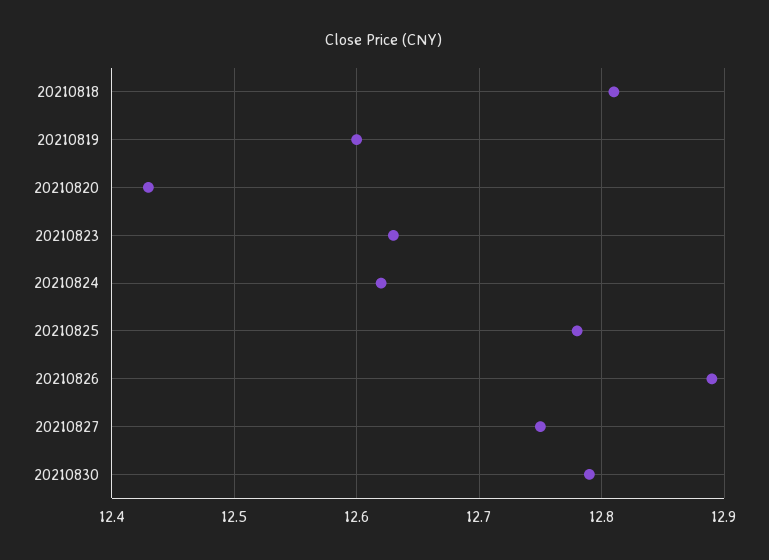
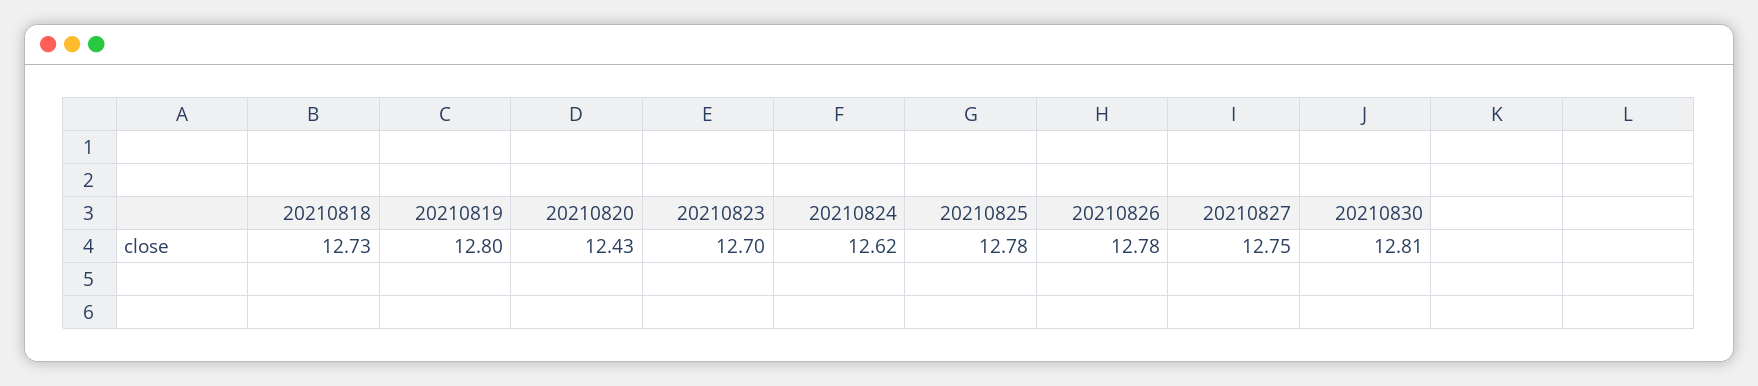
20210818: 12.81 -> 12.73
20210819: 12.6 -> 12.8
20210823: 12.63 -> 12.7
20210826: 12.89 -> 12.78
20210830: 12.79 -> 12.81

